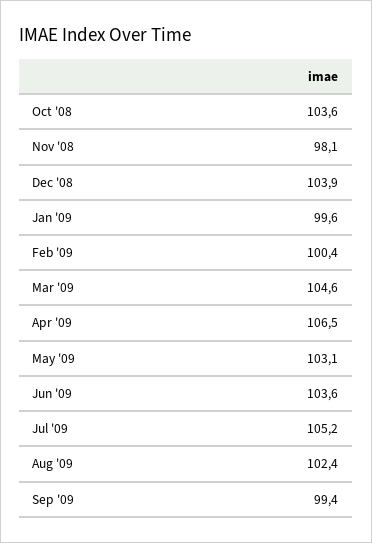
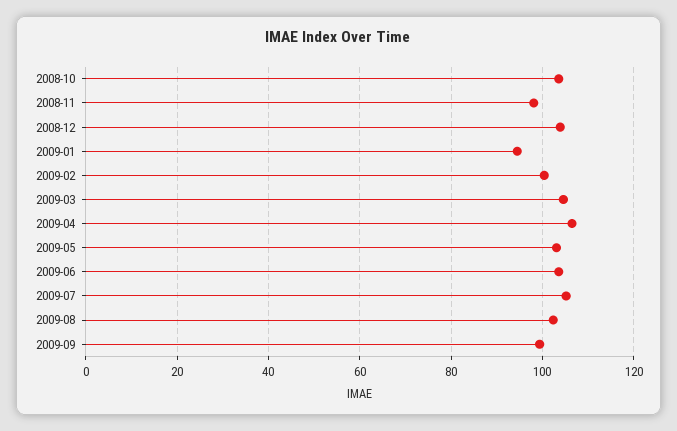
Jan '09: 99.6 -> 94

